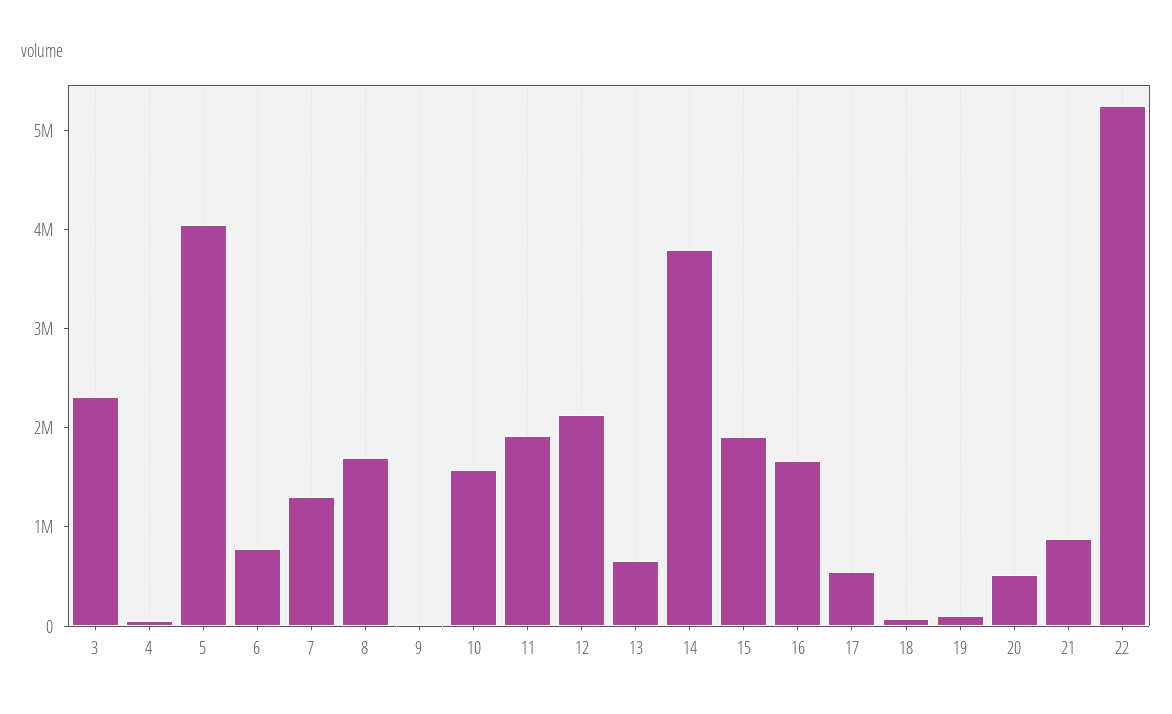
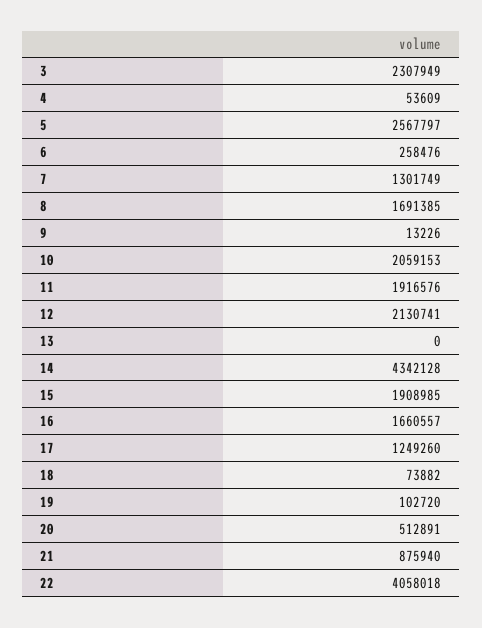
5: 4000000 -> 2567797
6: 800000 -> 258476
10: 1600000 -> 2059153
13: 600000 -> 0
14: 3800000 -> 4342128
17: 600000 -> 1249260
22: 5200000 -> 4058018

